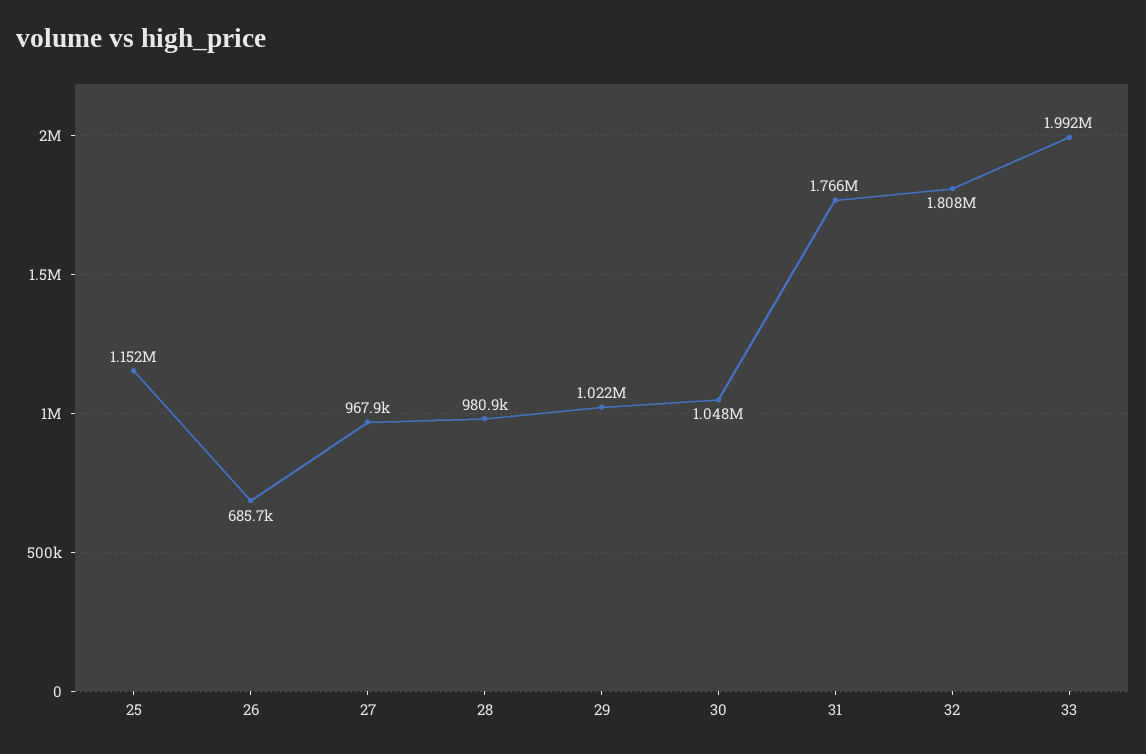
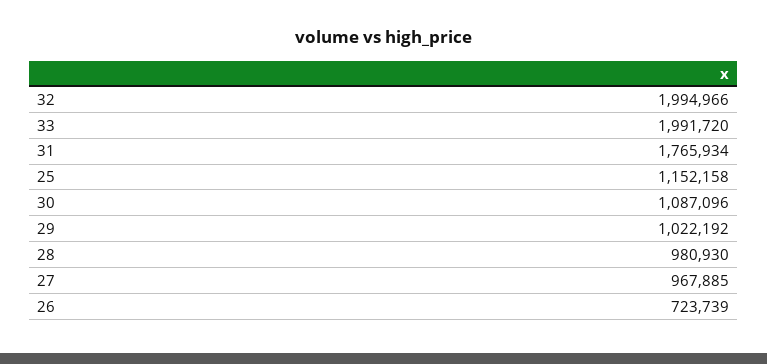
26: 685700 -> 723739
30: 1048000 -> 1087096
32: 1808000 -> 1994966

